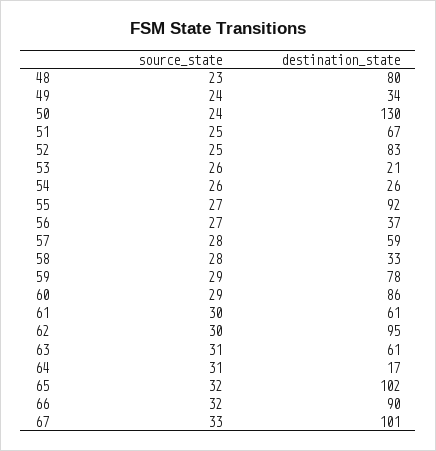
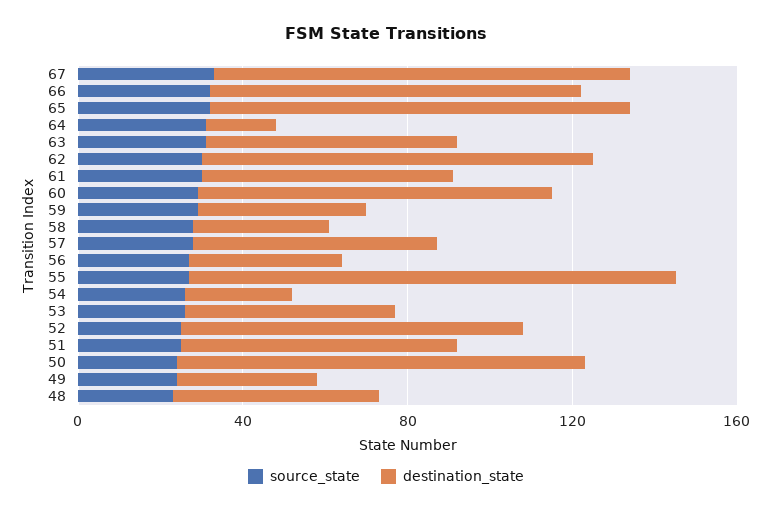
destination_state, 48: 80 -> 50
destination_state, 50: 130 -> 100
destination_state, 53: 21 -> 50
destination_state, 55: 92 -> 120
destination_state, 59: 78 -> 40

